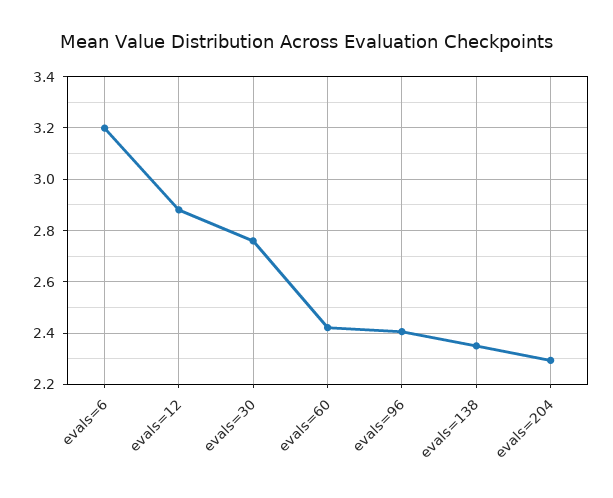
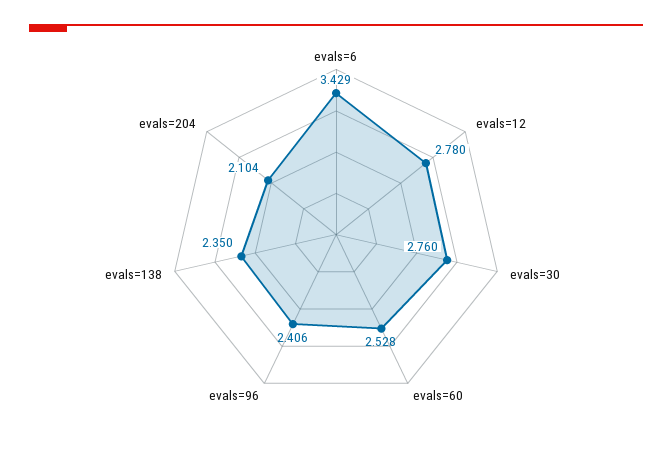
evals=6: 3.2 -> 3.429
evals=12: 2.875 -> 2.78
evals=60: 2.425 -> 2.528
evals=204: 2.3 -> 2.104

